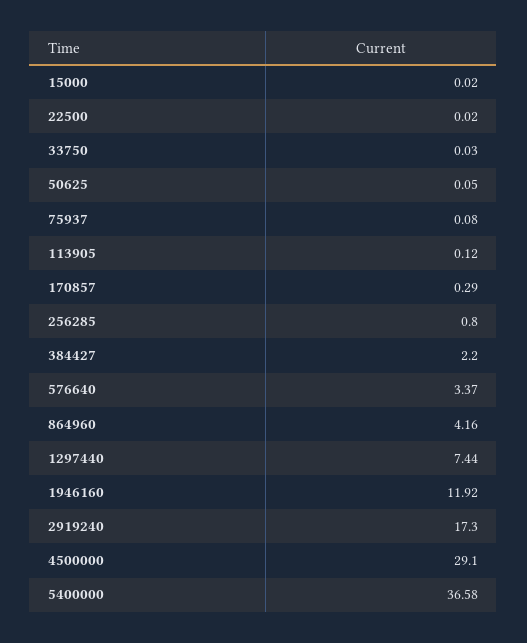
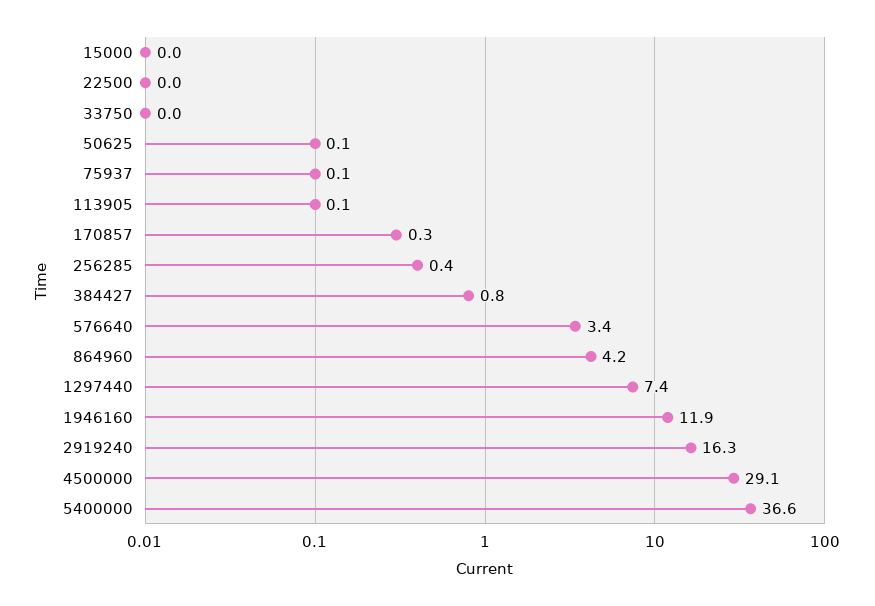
256285: 0.8 -> 0.4
384427: 2.2 -> 0.8
2919240: 17.3 -> 16.3

